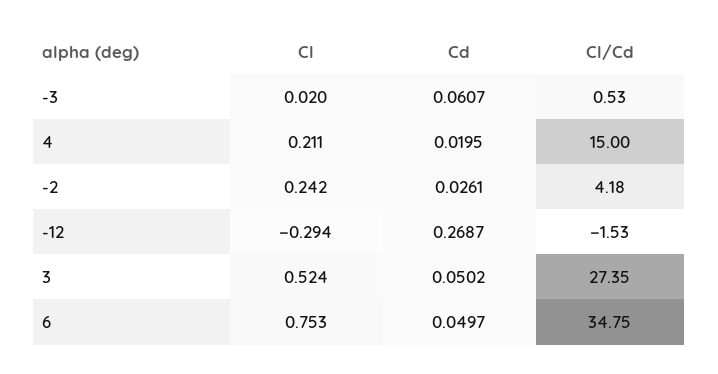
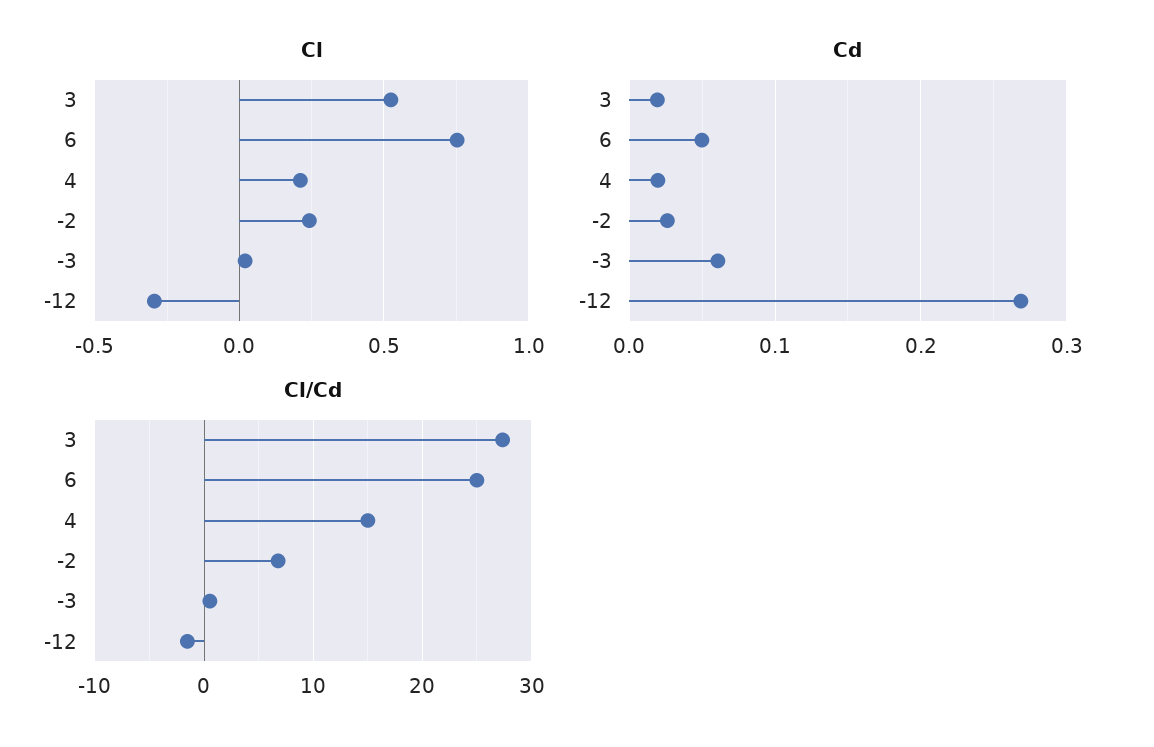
Cl/Cd, -2: 4.18 -> 7
Cd, 3: 0.0502 -> 0.02
Cl/Cd, 6: 34.75 -> 25

